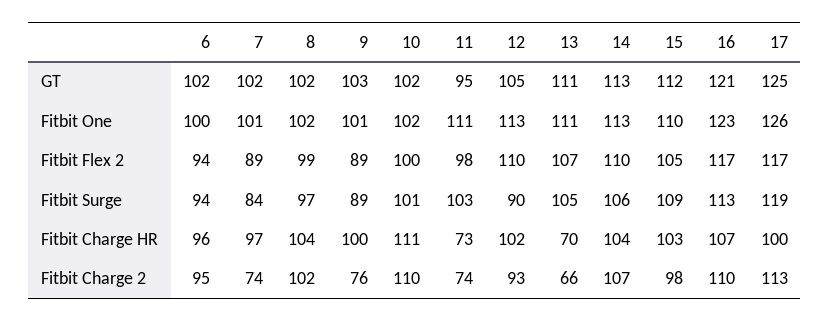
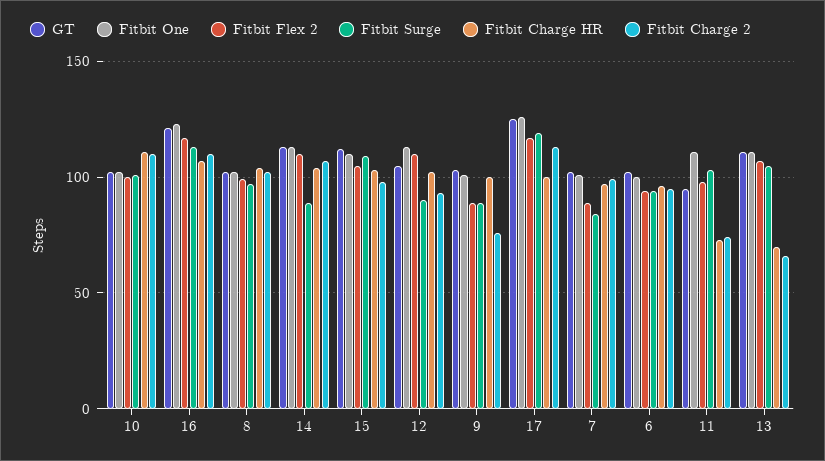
Fitbit Surge, 14: 106 -> 90
Fitbit Charge 2, 7: 74 -> 100

